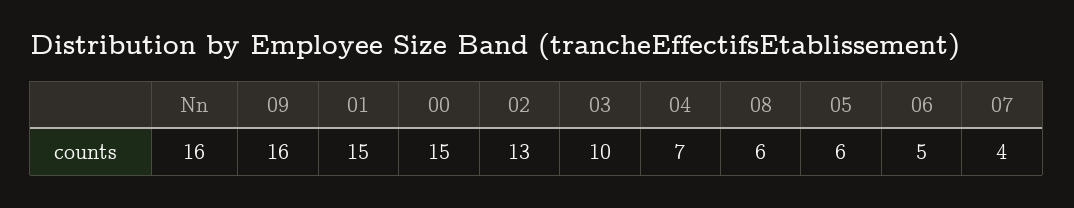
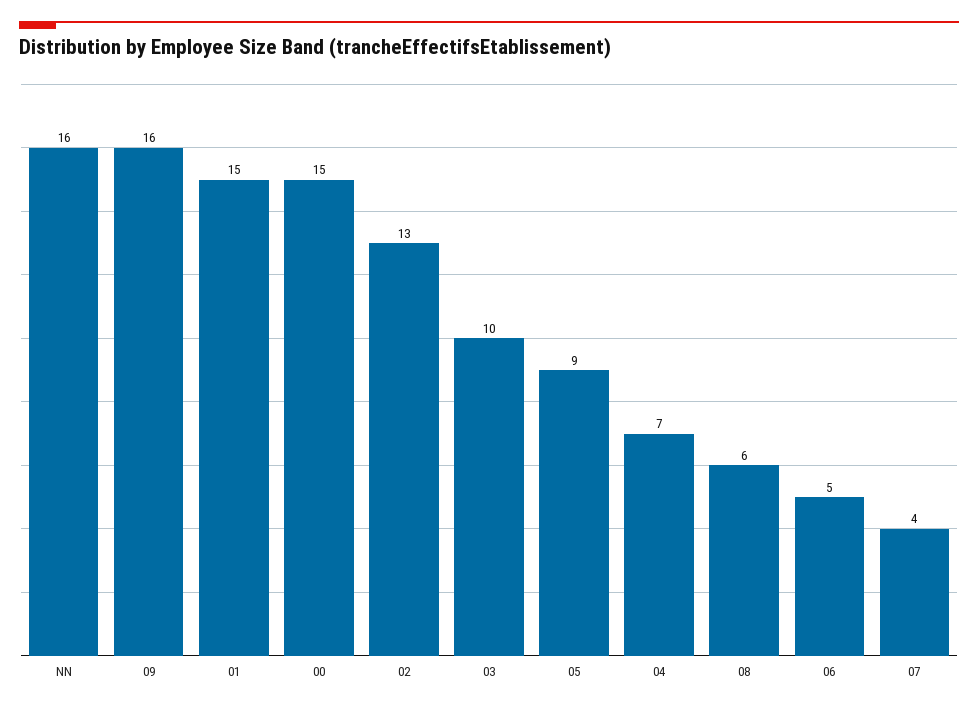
05: 6 -> 9

